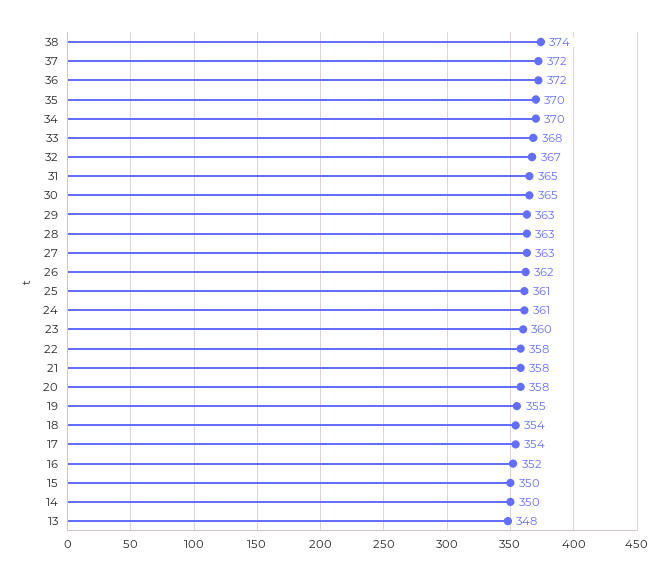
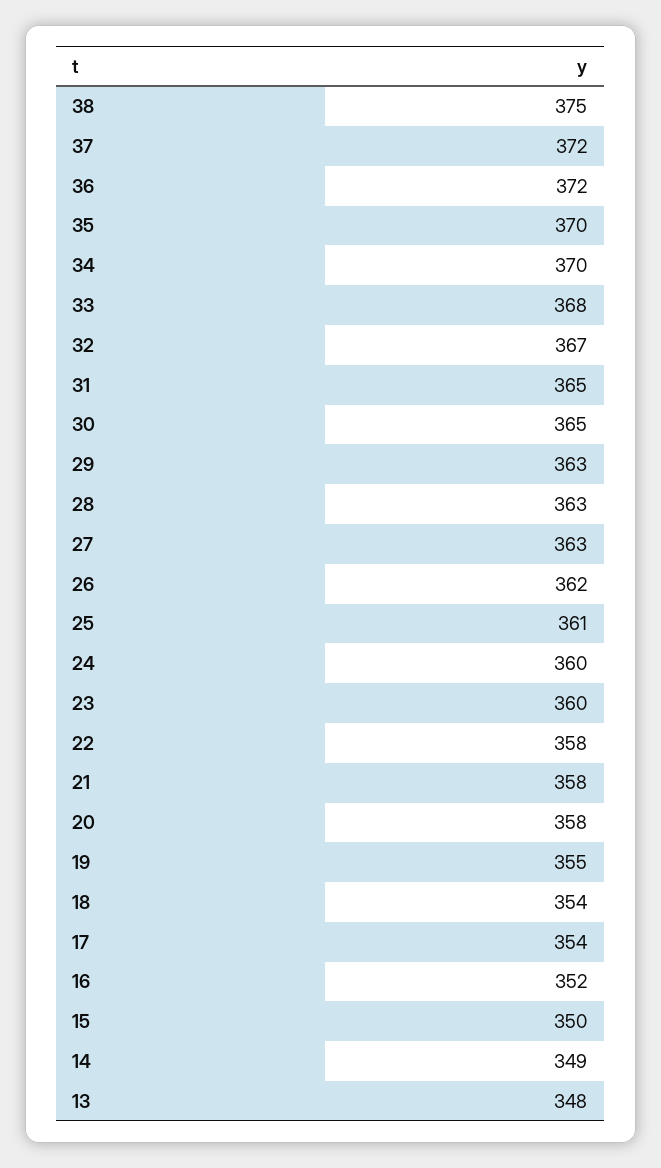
38: 374 -> 375
24: 361 -> 360
14: 350 -> 349

